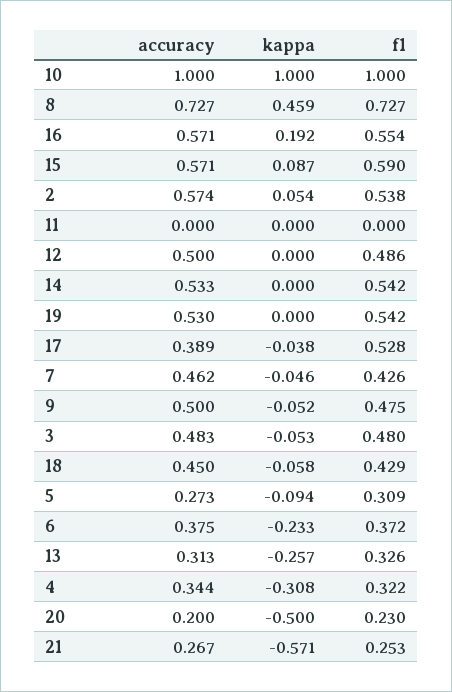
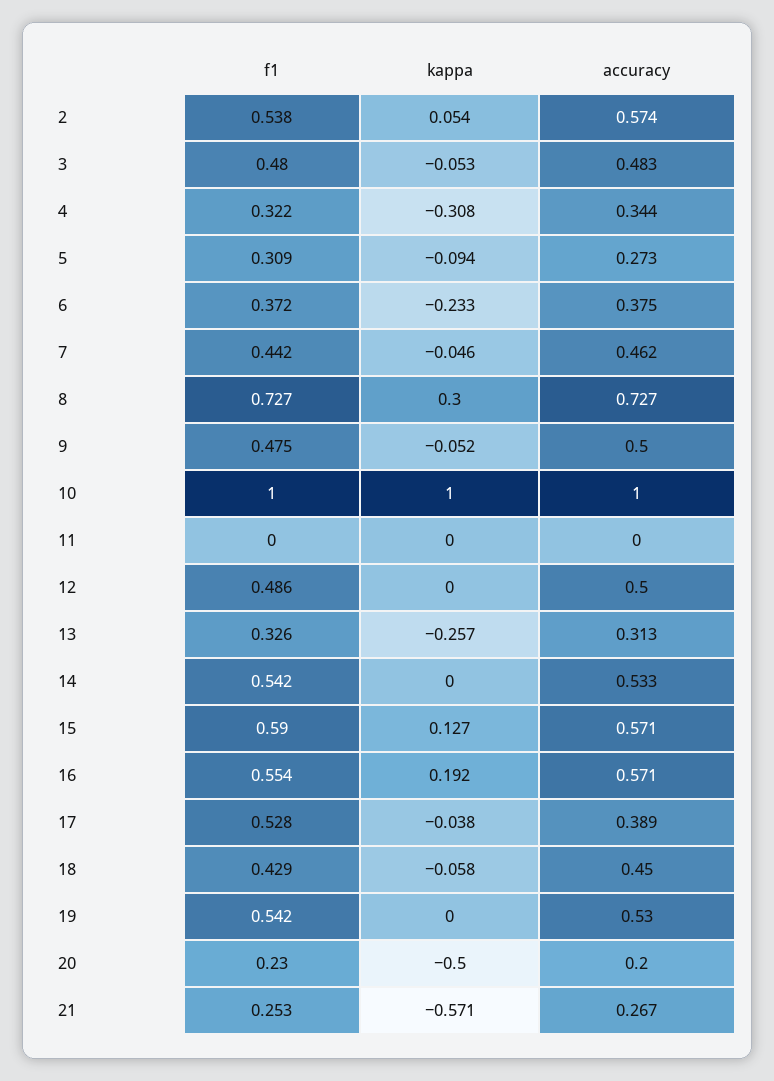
kappa, 8: 0.459 -> 0.3
kappa, 15: 0.087 -> 0.127
f1, 7: 0.426 -> 0.442

